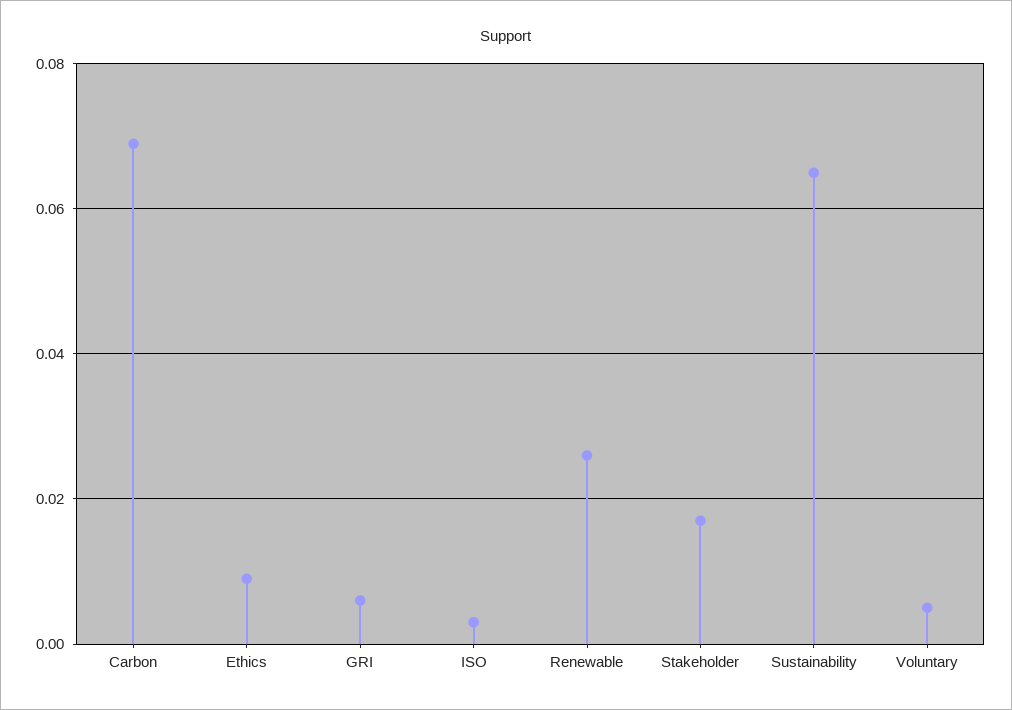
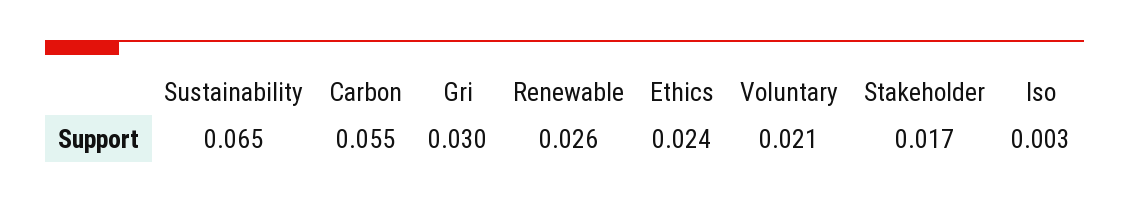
Carbon: 0.07 -> 0.055
Ethics: 0.01 -> 0.024
GRI: 0.005 -> 0.03
Voluntary: 0.005 -> 0.021

